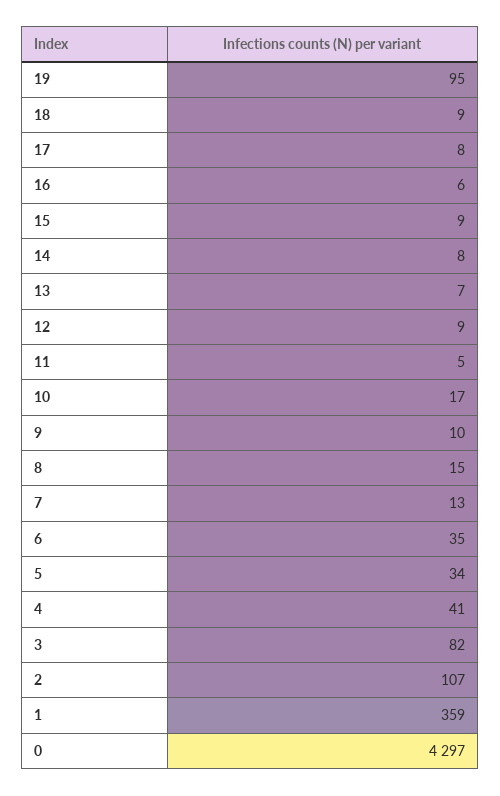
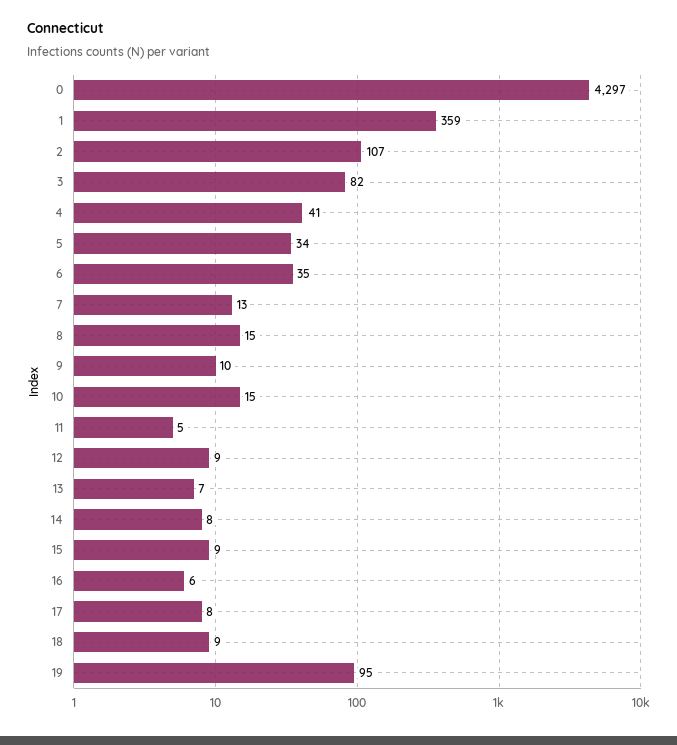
10: 17 -> 15

